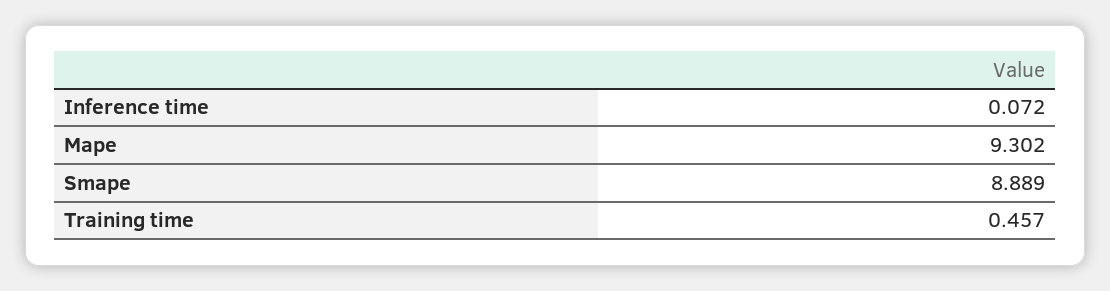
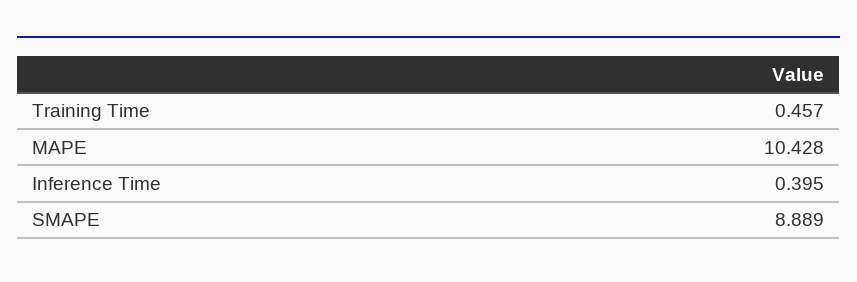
Inference time: 0.072 -> 0.395
Mape: 9.302 -> 10.428

